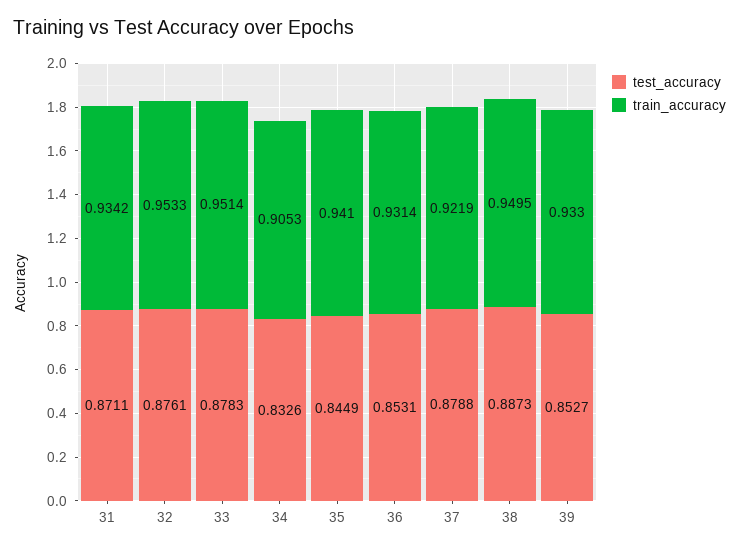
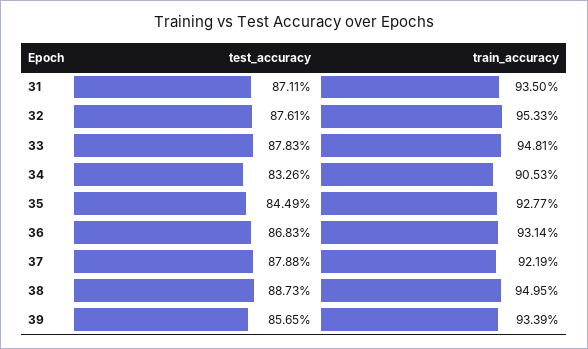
train_accuracy, 31: 0.9342 -> 0.935
train_accuracy, 33: 0.9514 -> 0.9481
train_accuracy, 35: 0.941 -> 0.9277
test_accuracy, 36: 0.8531 -> 0.8683
test_accuracy, 39: 0.8527 -> 0.8565
train_accuracy, 39: 0.933 -> 0.9339

